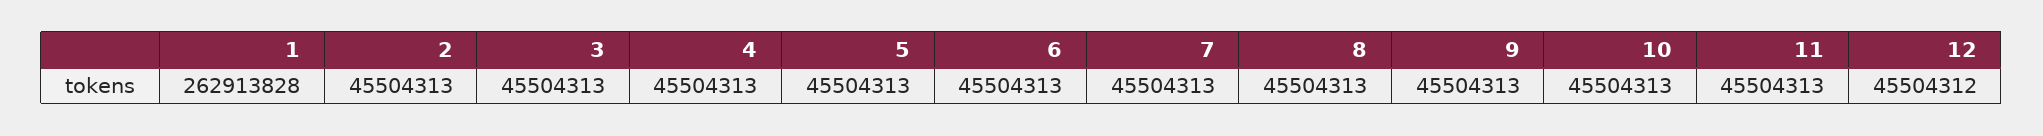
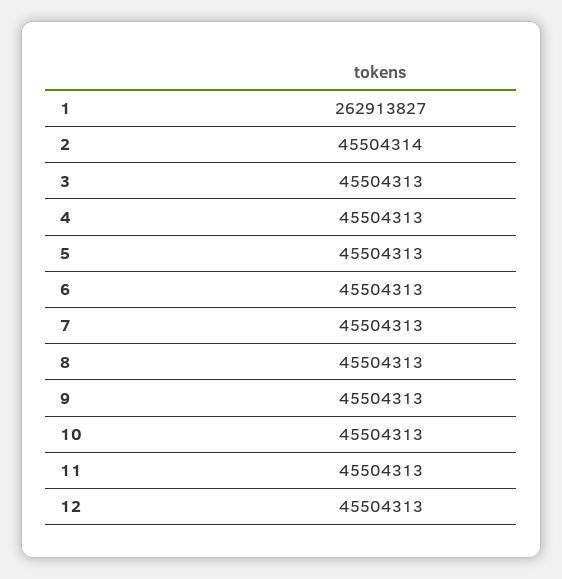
1: 262913828 -> 262913827
2: 45504313 -> 45504314
12: 45504312 -> 45504313

